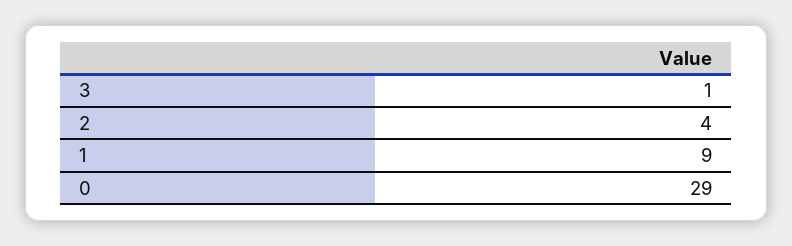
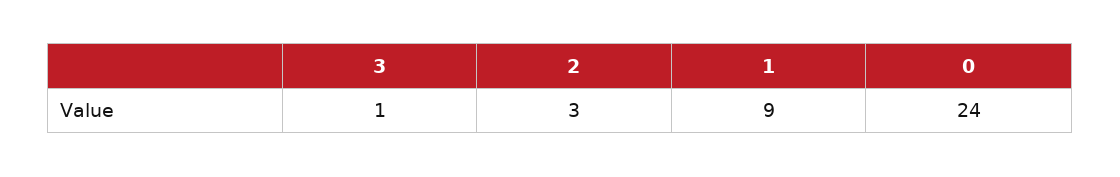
2: 4 -> 3
0: 29 -> 24

